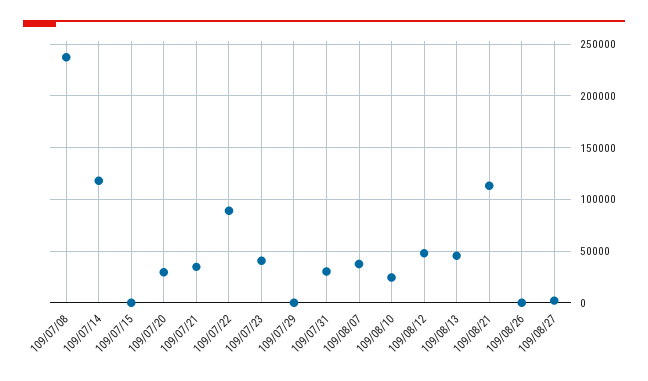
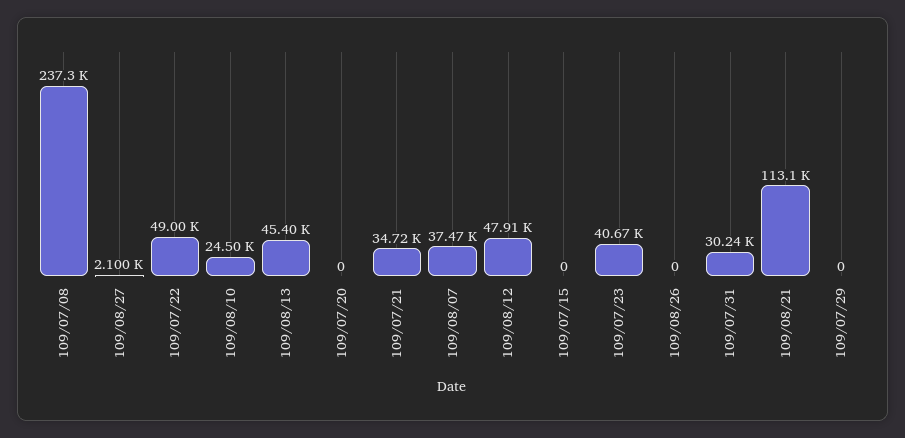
109/07/14: 120000 -> none
109/07/20: 30000 -> 0
109/07/22: 90000 -> 49000

